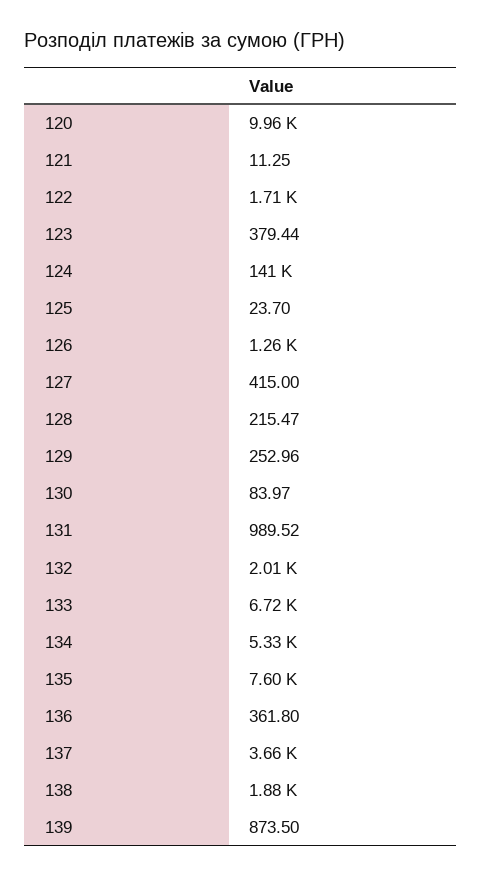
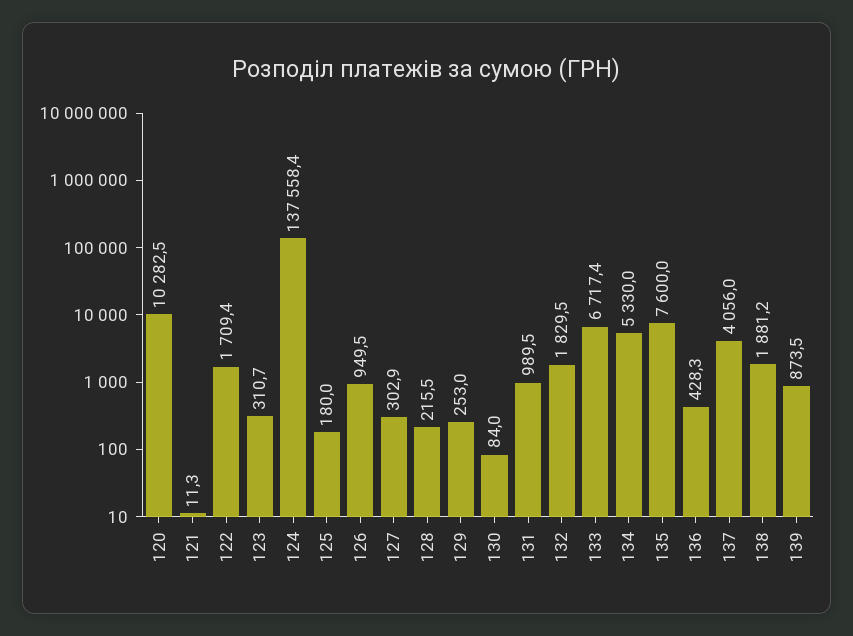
120: 9960 -> 10282.5
123: 379.44 -> 310.7
124: 141000 -> 137558.4
125: 23.7 -> 180
126: 1260 -> 949.5
127: 415 -> 302.9
132: 2010 -> 1829.5
136: 361.8 -> 428.3
137: 3660 -> 4056

